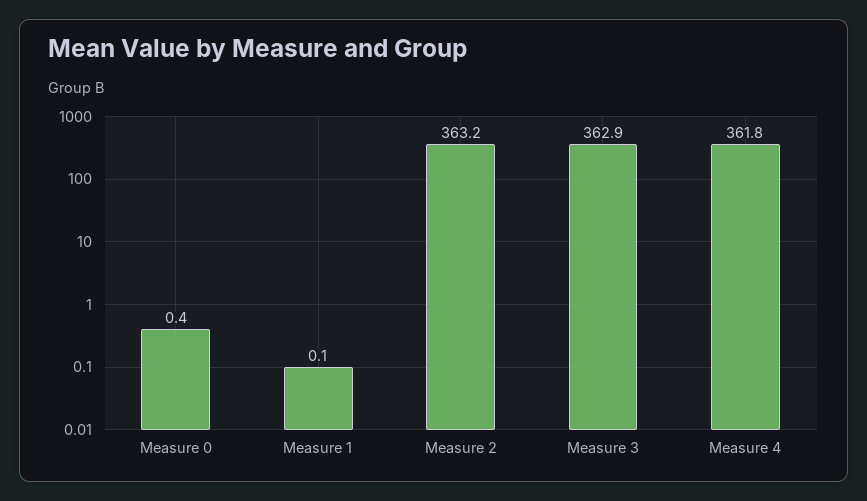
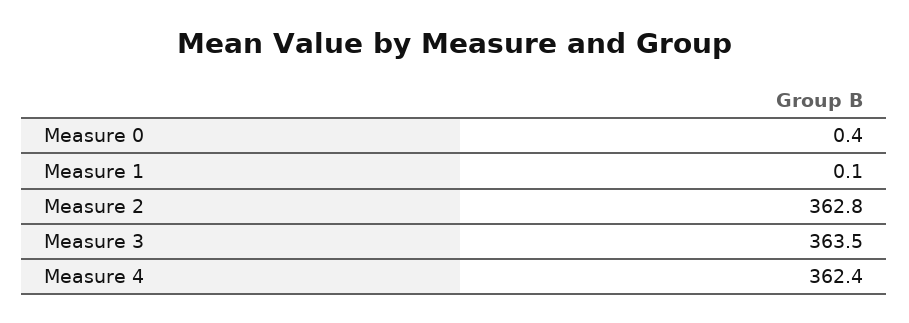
Measure 2: 363.2 -> 362.8
Measure 3: 362.9 -> 363.5
Measure 4: 361.8 -> 362.4

